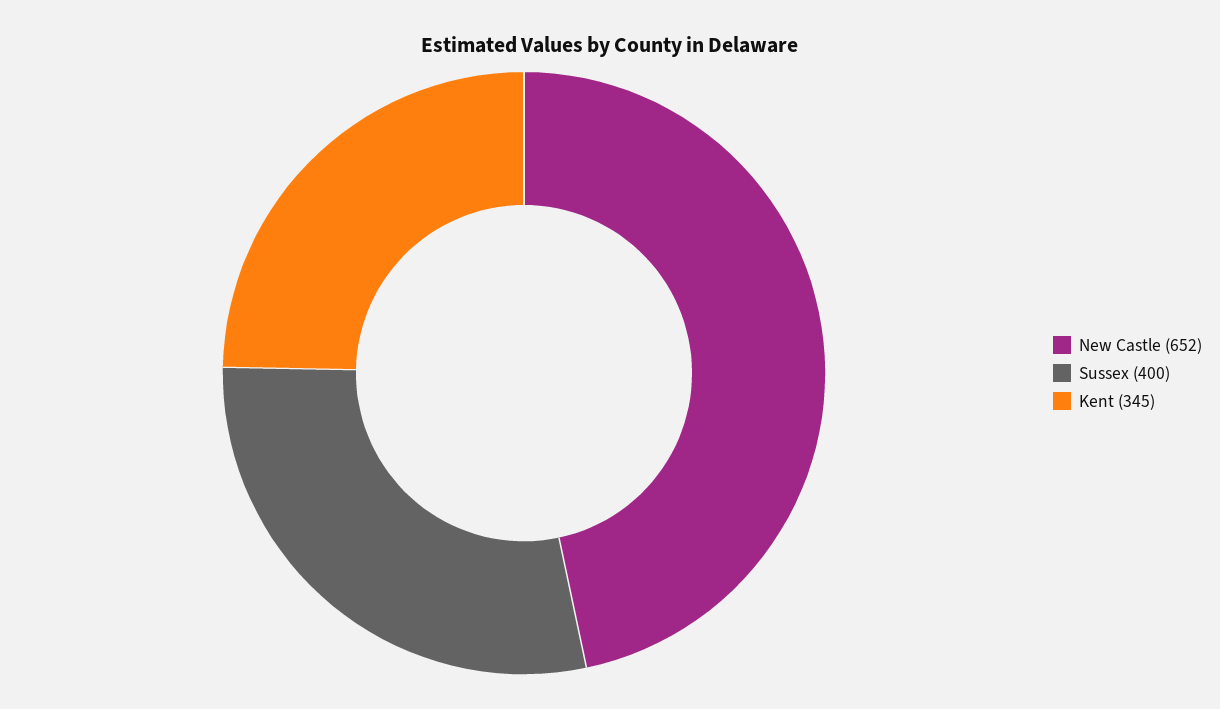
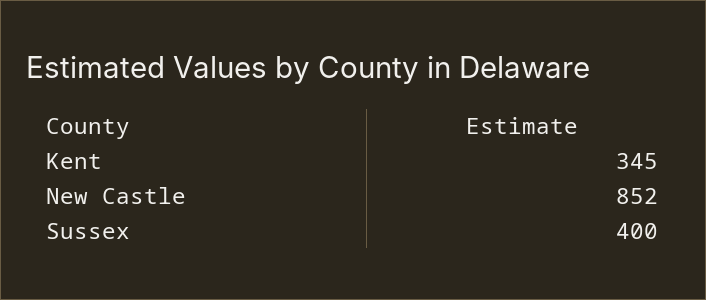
New Castle: 652 -> 852

